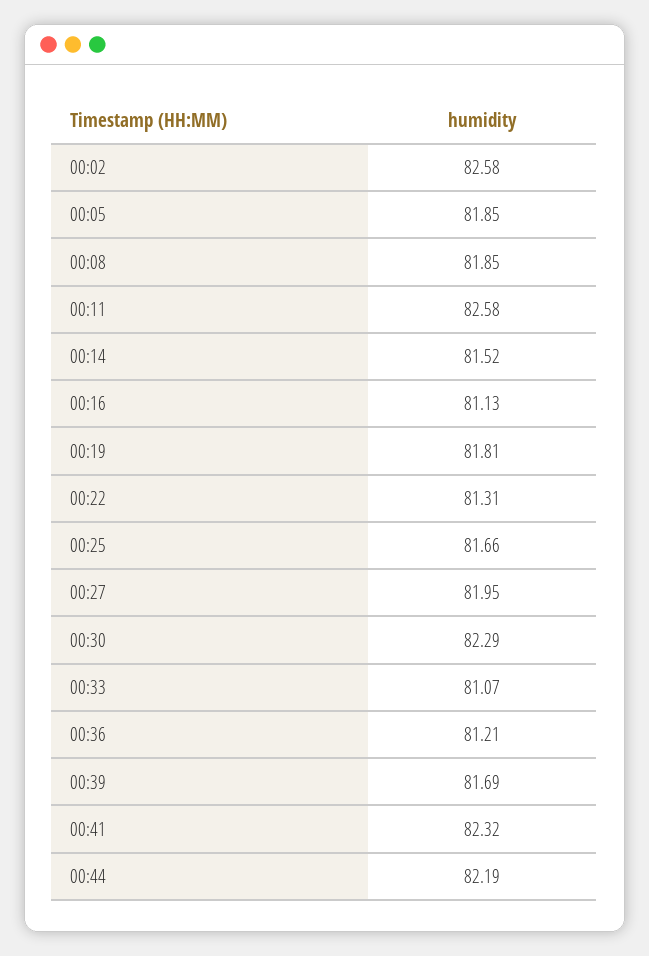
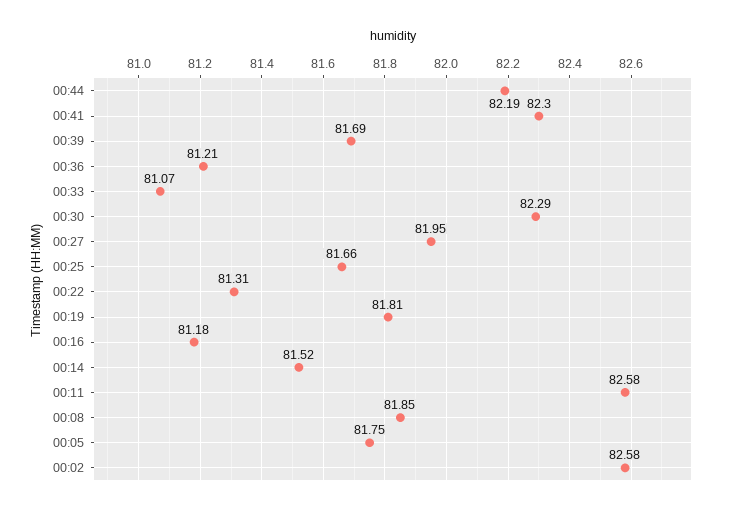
00:05: 81.85 -> 81.75
00:16: 81.13 -> 81.18
00:41: 82.32 -> 82.3

